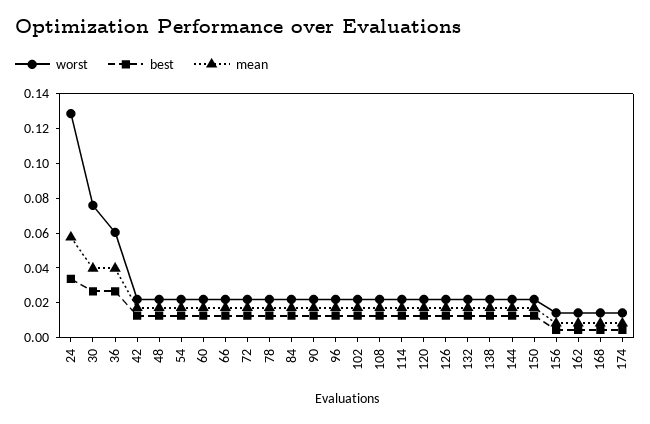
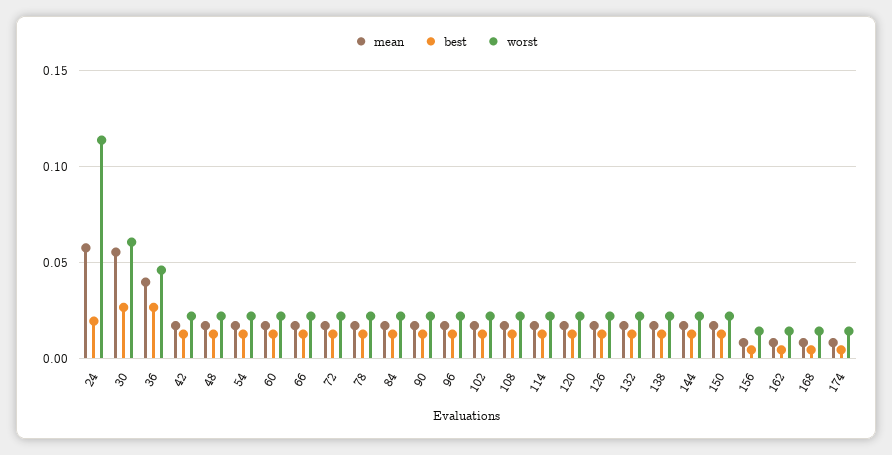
worst, 24: 0.13 -> 0.115
best, 24: 0.035 -> 0.02
worst, 30: 0.075 -> 0.06
mean, 30: 0.04 -> 0.055
worst, 36: 0.06 -> 0.045

